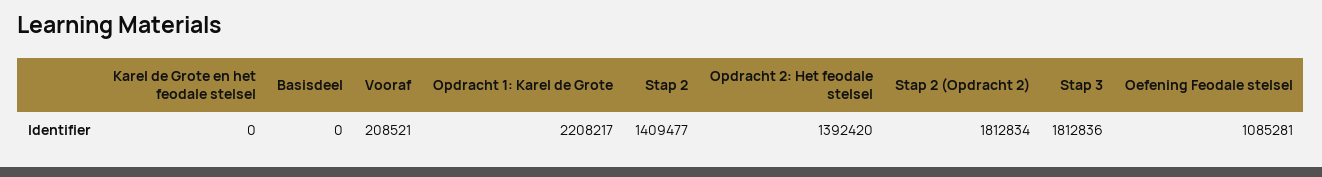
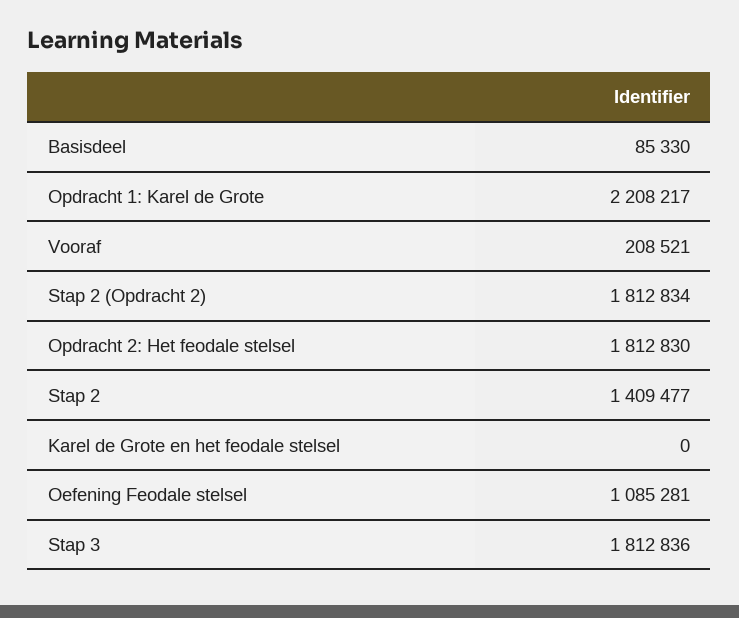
Basisdeel: 0 -> 85330
Opdracht 2: Het feodale stelsel: 1392420 -> 1812830

